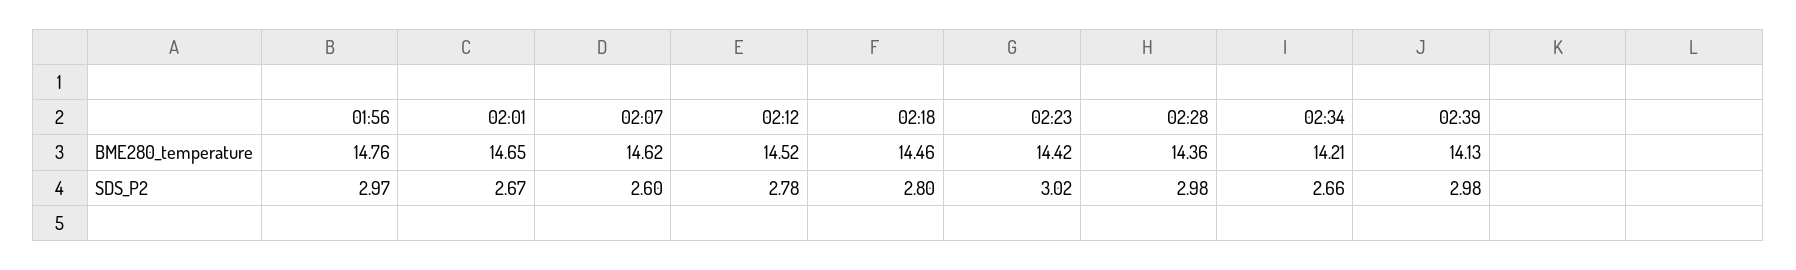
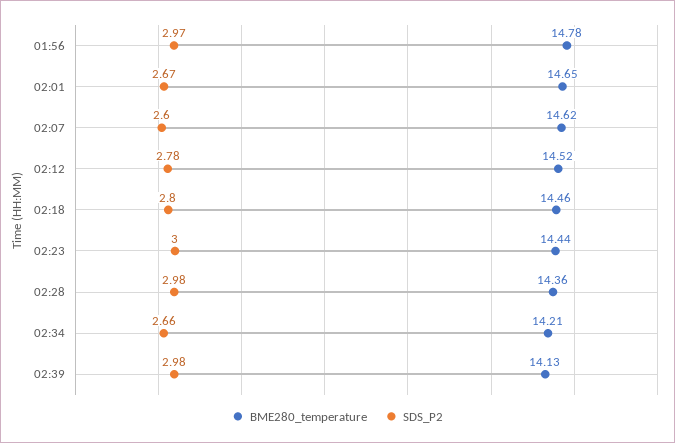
BME280_temperature, 01:56: 14.76 -> 14.78
BME280_temperature, 02:23: 14.42 -> 14.44
SDS_P2, 02:23: 3.02 -> 3

